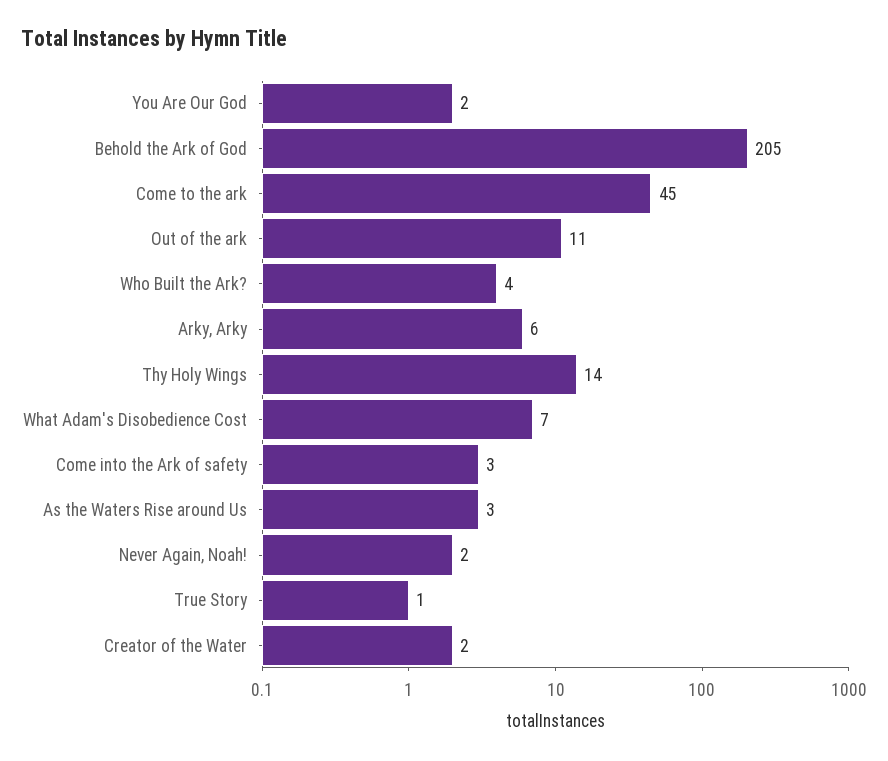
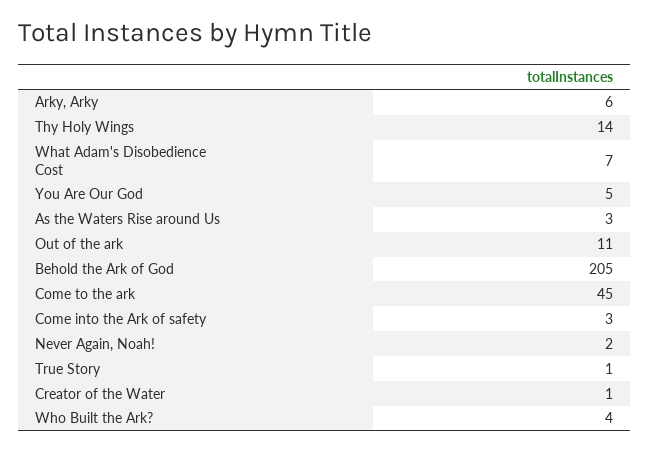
You Are Our God: 2 -> 5
Creator of the Water: 2 -> 1

